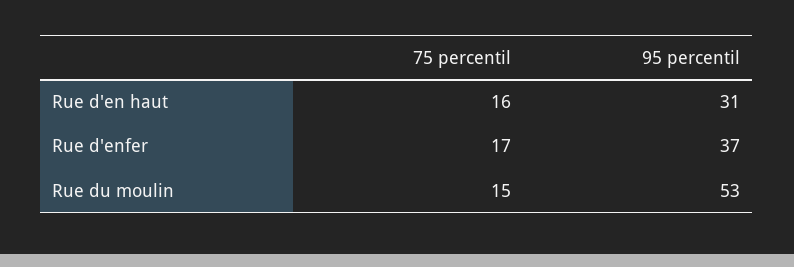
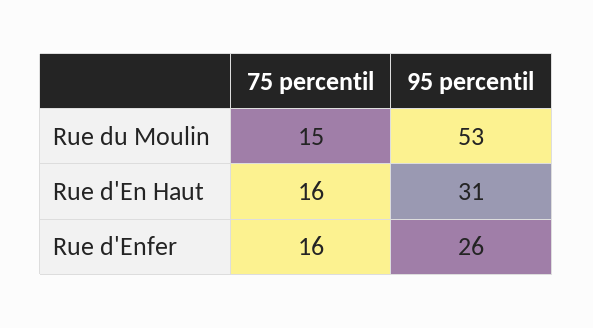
75 percentil, Rue d'enfer: 17 -> 16
95 percentil, Rue d'enfer: 37 -> 26

